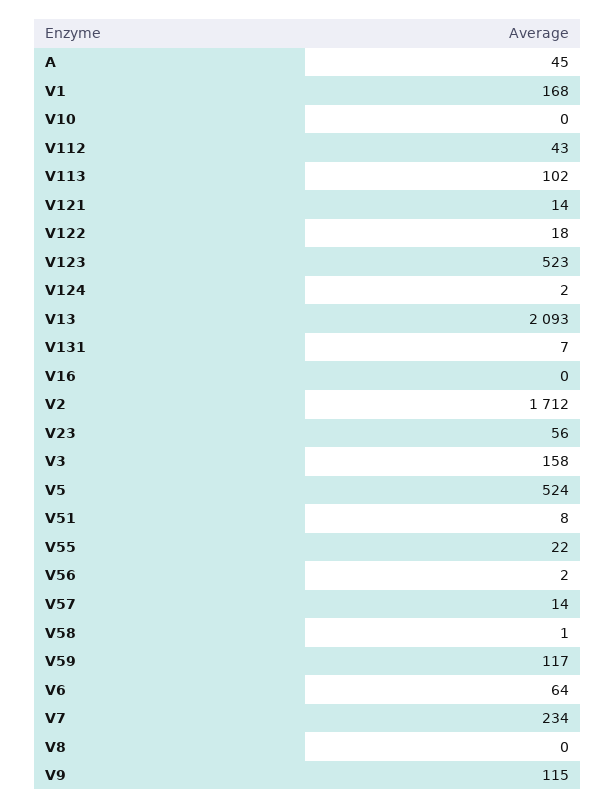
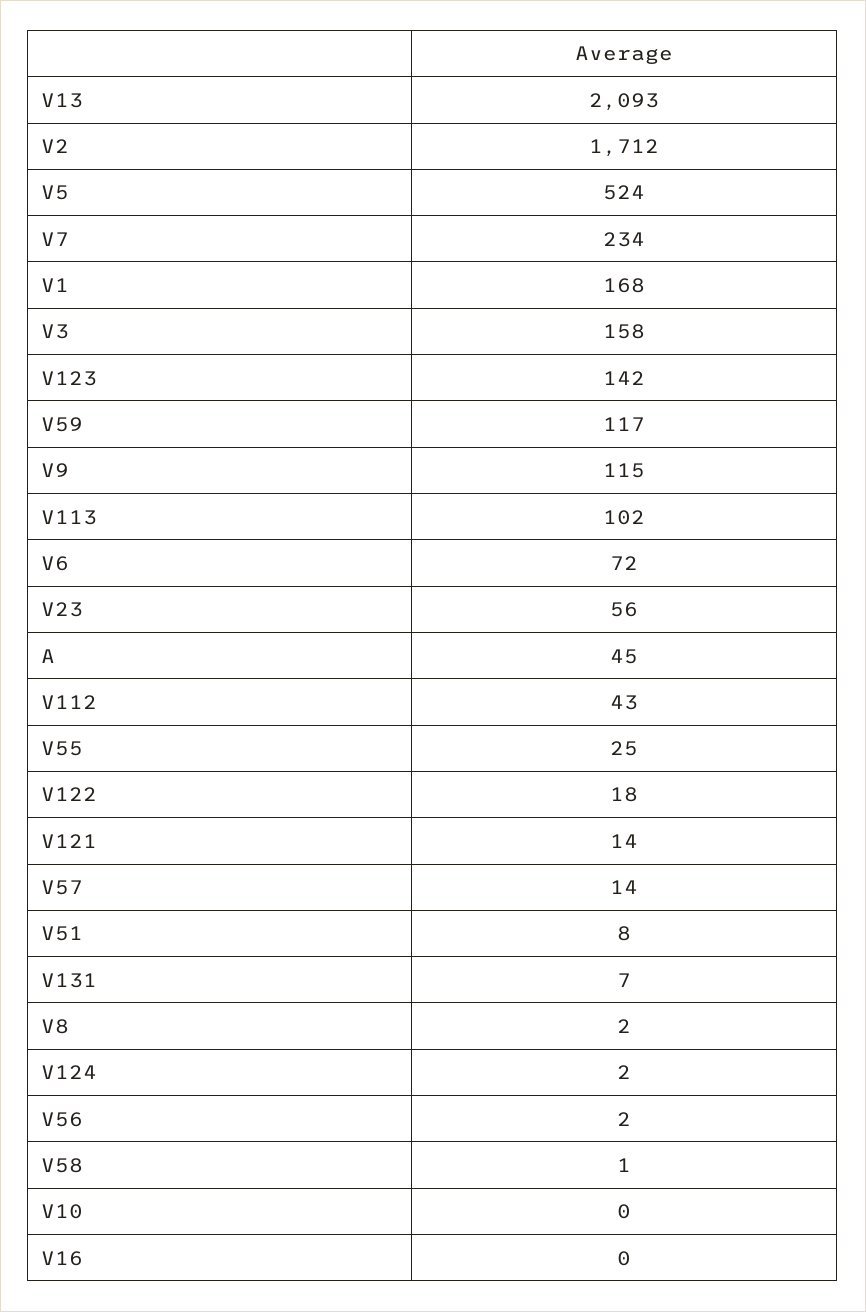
V123: 523 -> 142
V55: 22 -> 25
V6: 64 -> 72
V8: 0 -> 2

